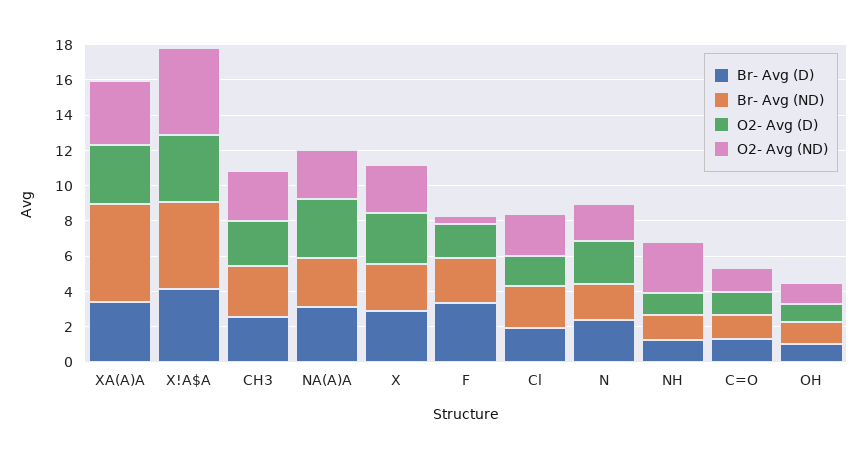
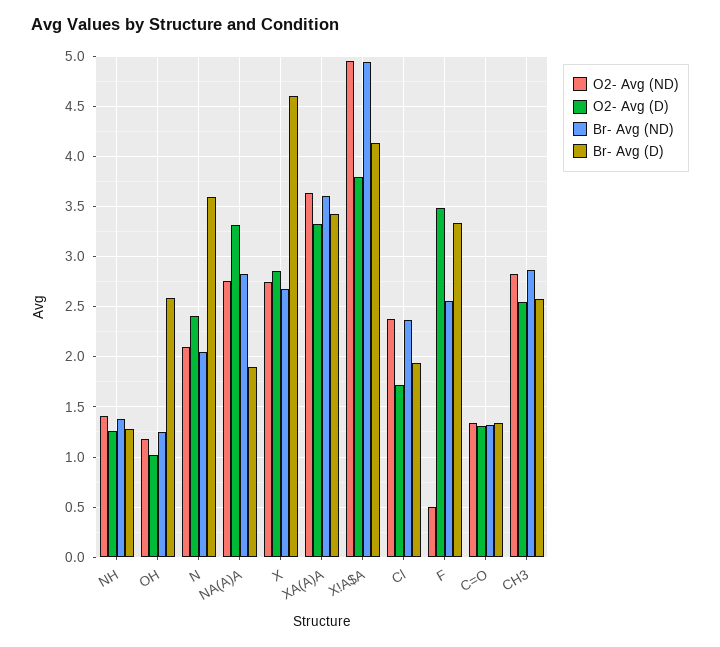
Br- Avg (ND), XA(A)A: 5.5 -> 3.6
Br- Avg (D), NA(A)A: 3 -> 1.9
Br- Avg (D), X: 3 -> 4.6
O2- Avg (D), F: 2 -> 3.5
Br- Avg (D), N: 2.5 -> 3.6
O2- Avg (ND), NH: 3 -> 1.4
Br- Avg (D), OH: 1 -> 2.6

